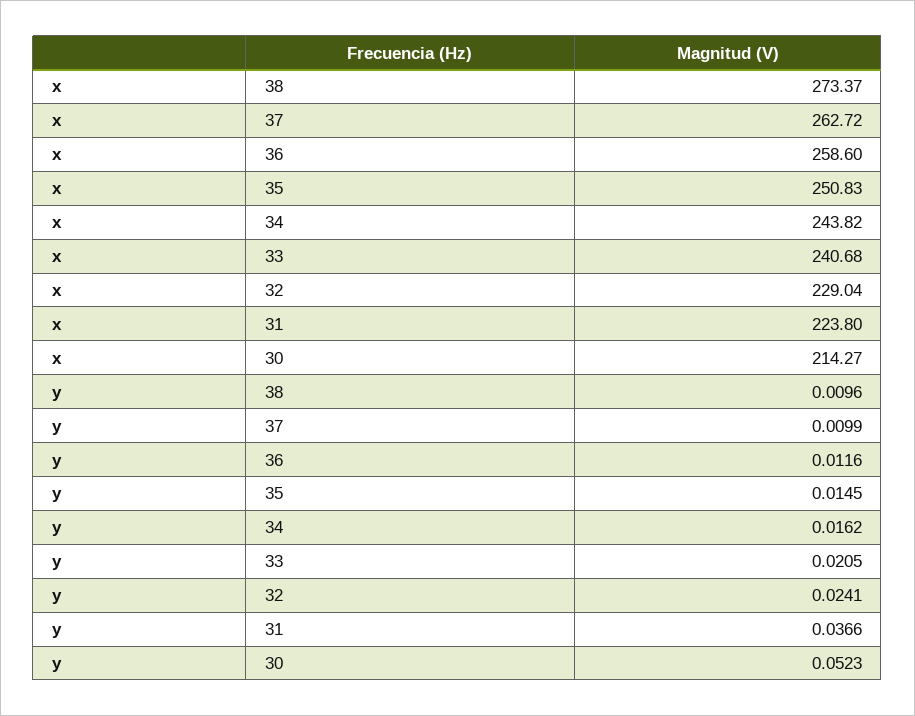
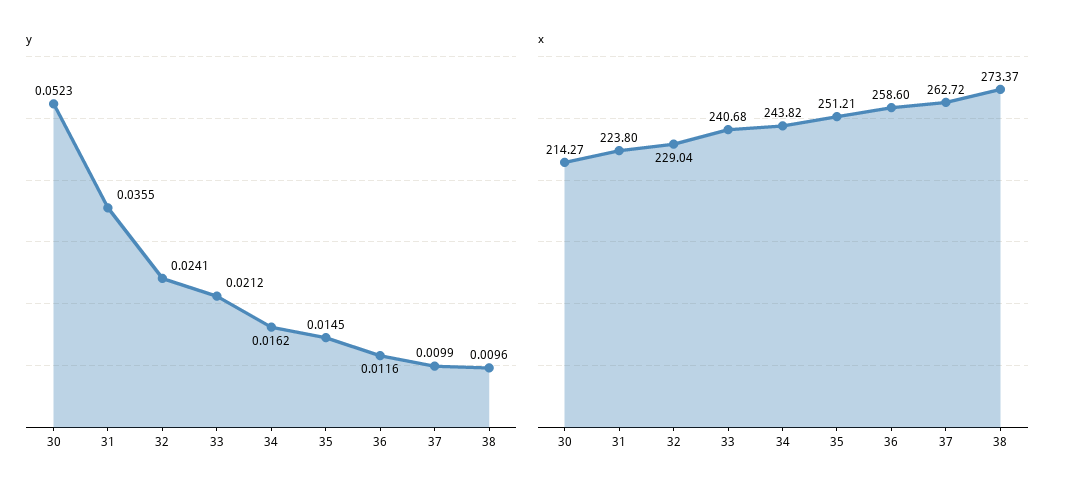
x, 35: 250.83 -> 251.21
y, 33: 0.0205 -> 0.0212
y, 31: 0.0366 -> 0.0355

